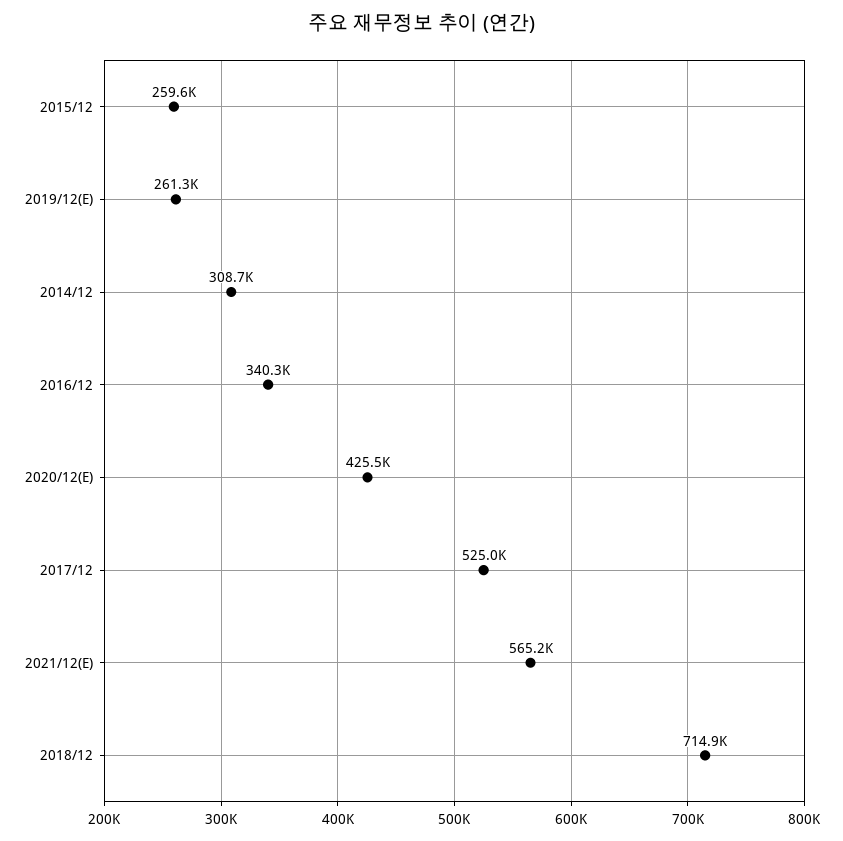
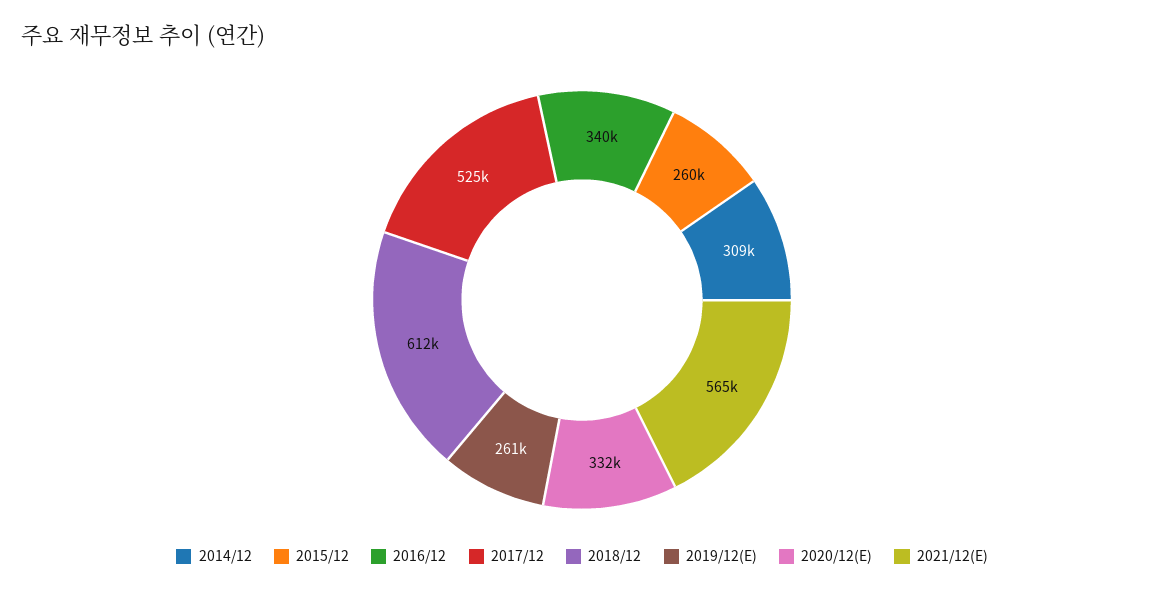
2020/12(E): 425500 -> 332000
2018/12: 714900 -> 612000

